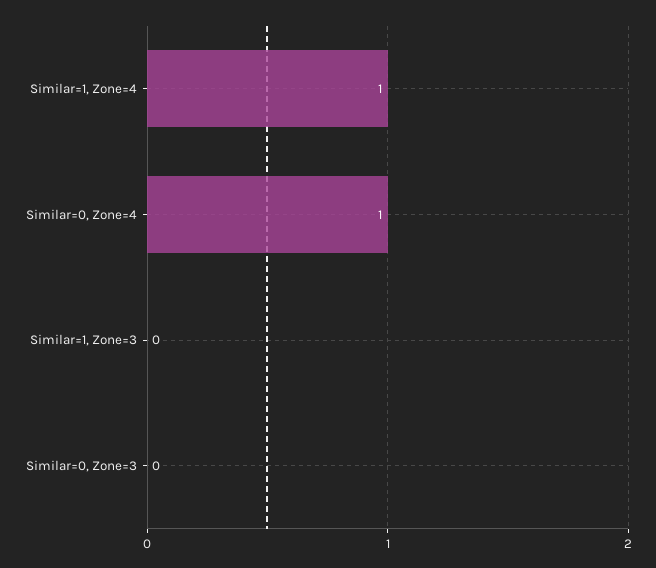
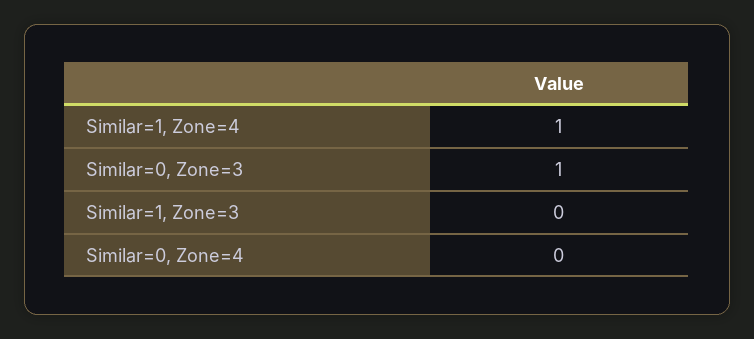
Similar=0, Zone=4: 1 -> 0
Similar=0, Zone=3: 0 -> 1

